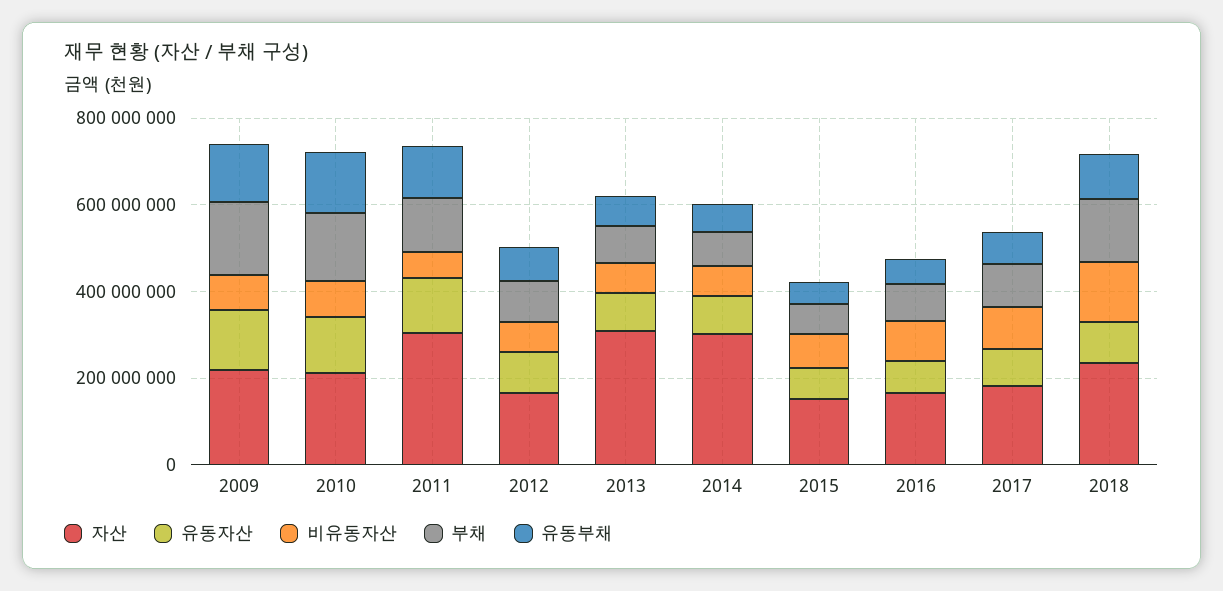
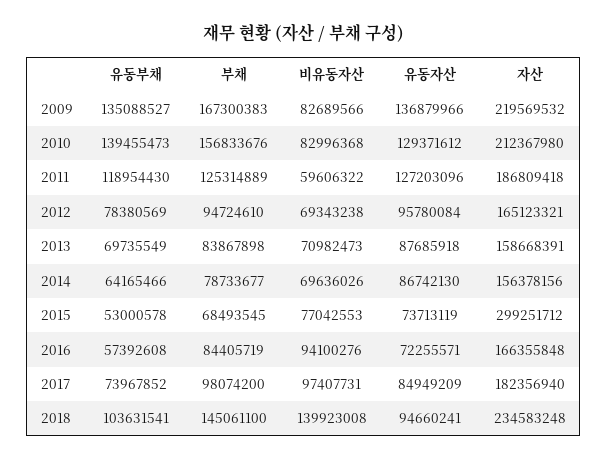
자산, 2011: 300000000 -> 186809418
자산, 2013: 300000000 -> 158668391
자산, 2014: 300000000 -> 156378156
자산, 2015: 150000000 -> 299251712

